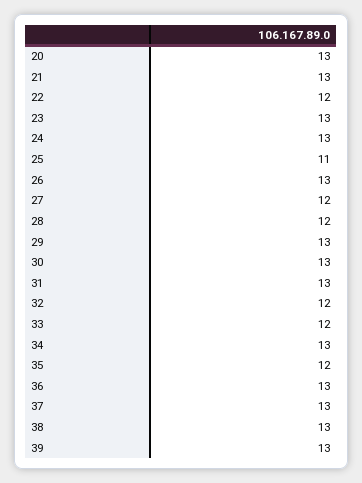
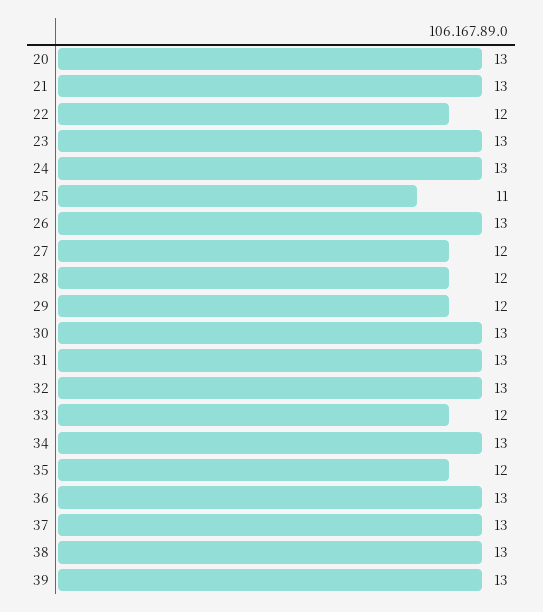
29: 13 -> 12
32: 12 -> 13

